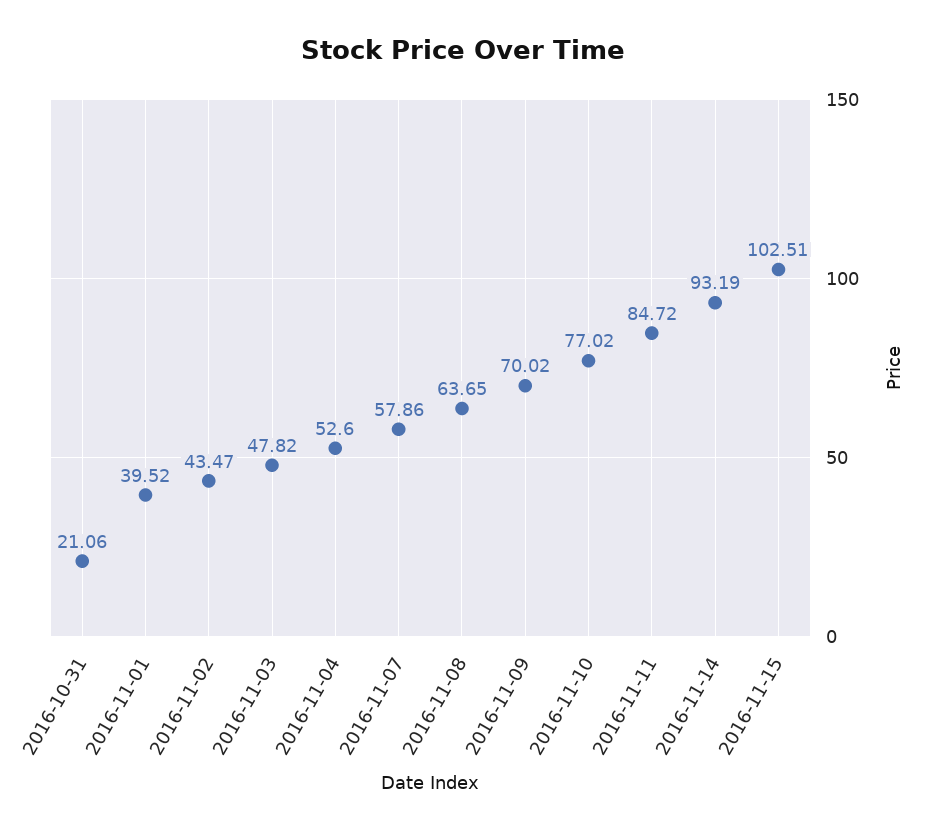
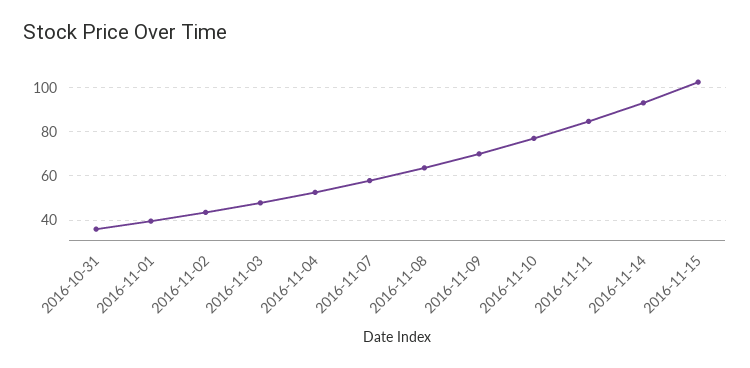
2016-10-31: 21.06 -> 35

